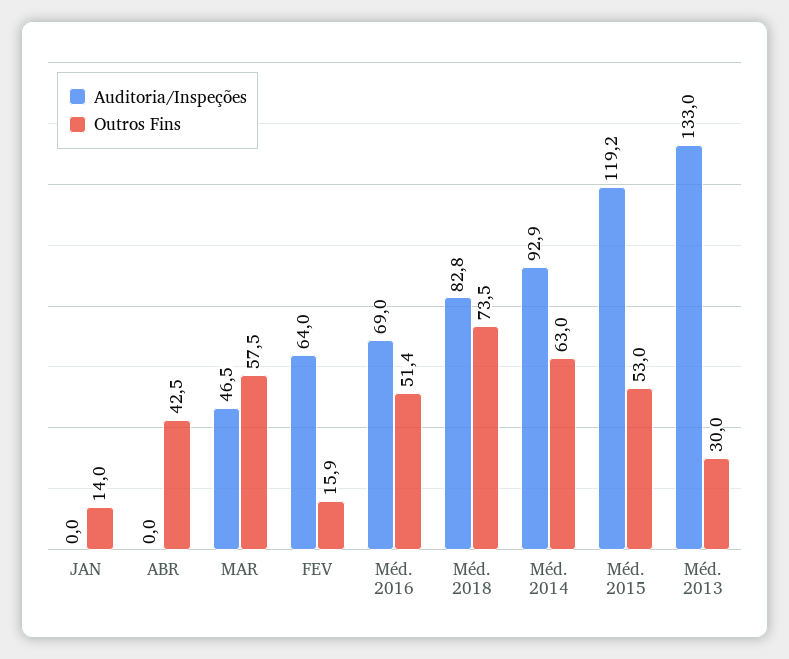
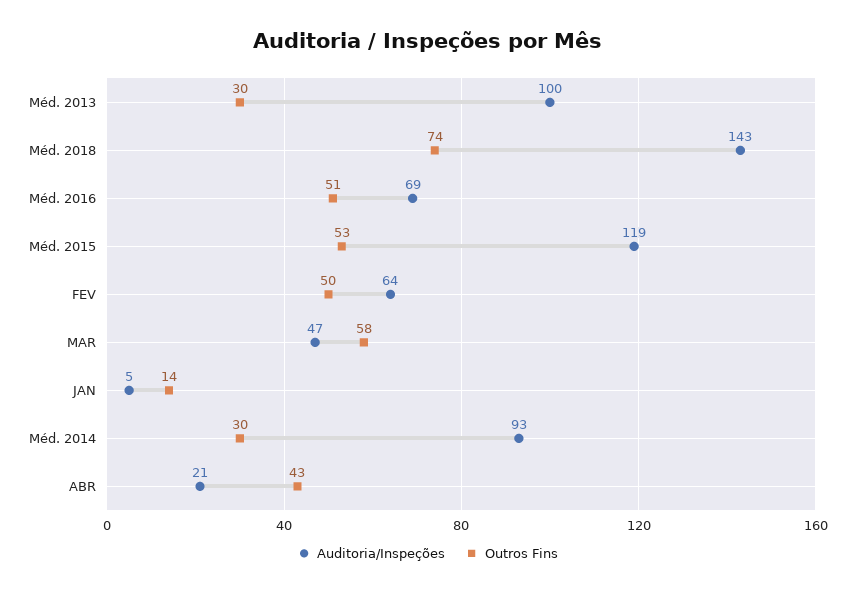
Auditoria/Inspeções, JAN: 0 -> 5
Auditoria/Inspeções, ABR: 0 -> 21
Outros Fins, FEV: 15.9 -> 50
Auditoria/Inspeções, Méd. 2018: 82.8 -> 143
Outros Fins, Méd. 2014: 63 -> 30
Auditoria/Inspeções, Méd. 2013: 133 -> 100

